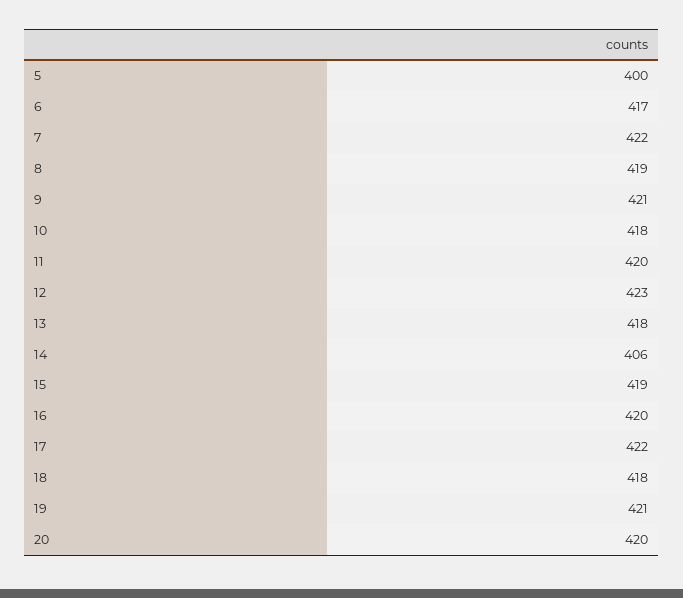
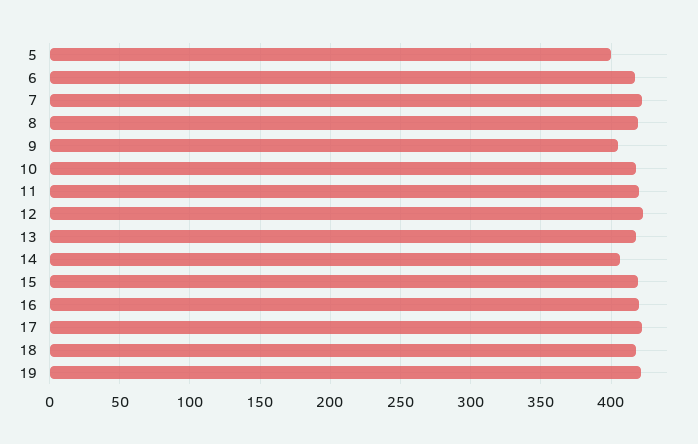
9: 421 -> 405
20: 420 -> none

